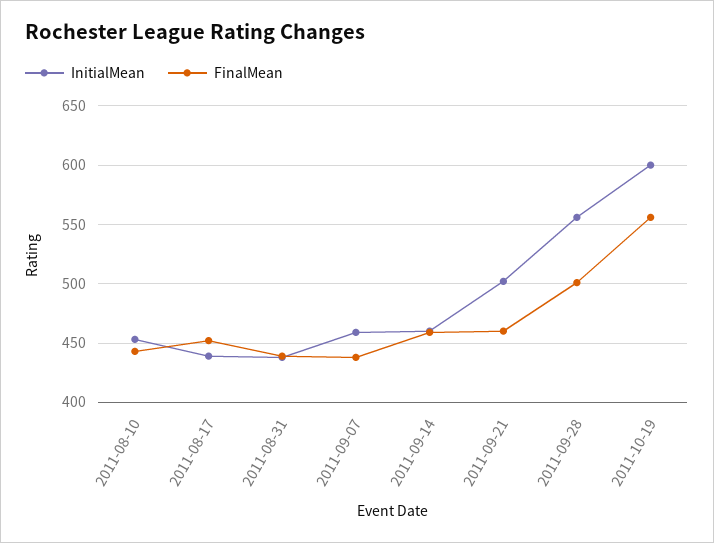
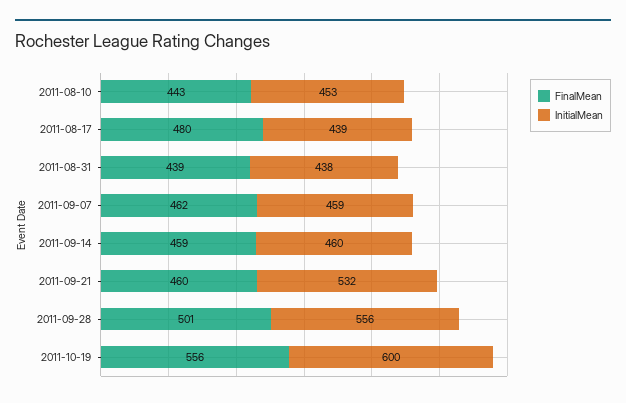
FinalMean, 2011-08-17: 450 -> 480
FinalMean, 2011-09-07: 440 -> 462
InitialMean, 2011-09-21: 500 -> 532

